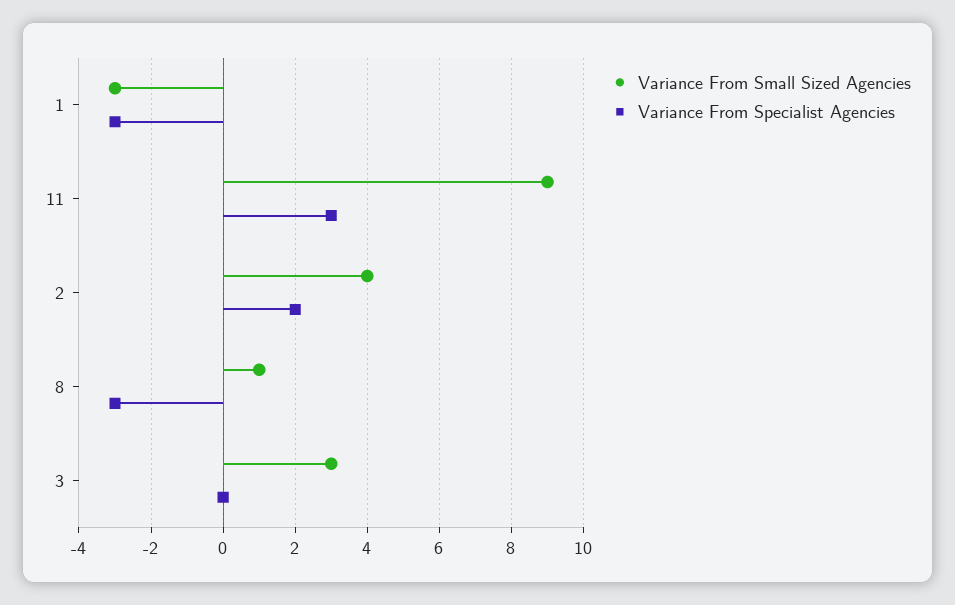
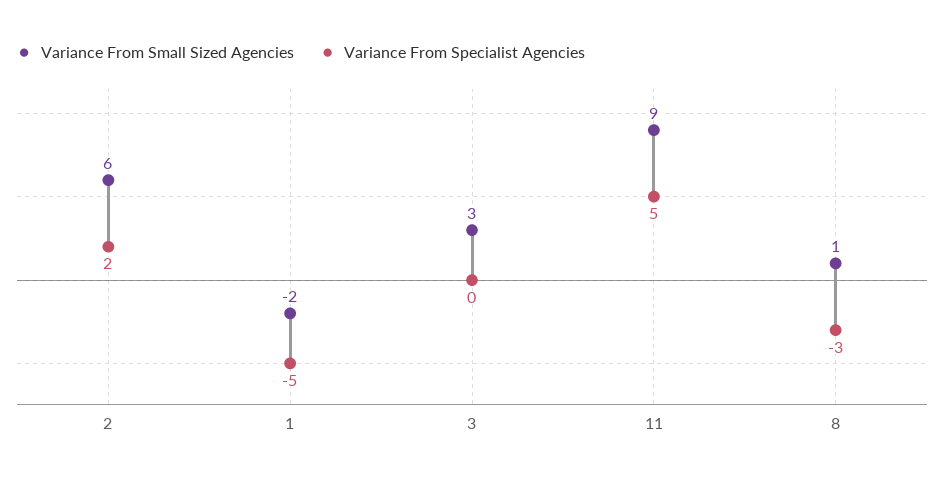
Variance From Small Sized Agencies, 1: -3 -> -2
Variance From Specialist Agencies, 1: -3 -> -5
Variance From Specialist Agencies, 11: 3 -> 5
Variance From Small Sized Agencies, 2: 4 -> 6

